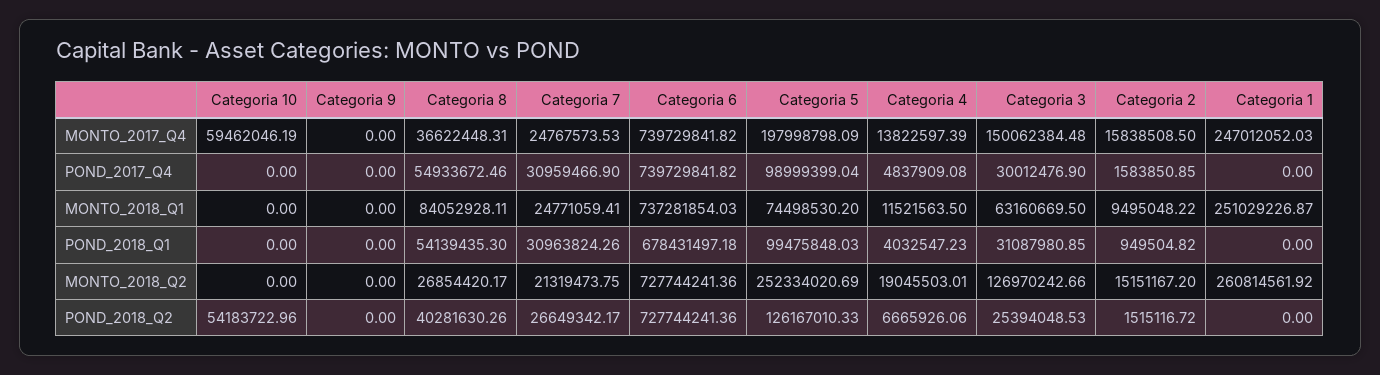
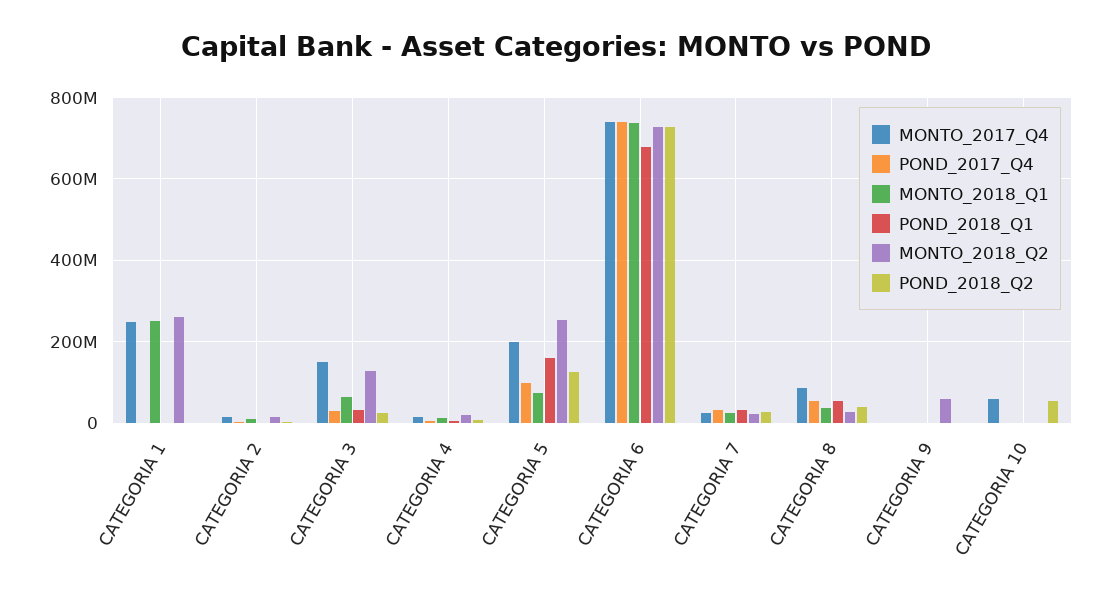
MONTO_2017_Q4, Categoria 8: 36622448.31 -> 80000000
MONTO_2018_Q1, Categoria 8: 84052928.11 -> 40000000
POND_2018_Q1, Categoria 5: 99475848.03 -> 160000000
MONTO_2018_Q2, Categoria 9: 0 -> 60000000

